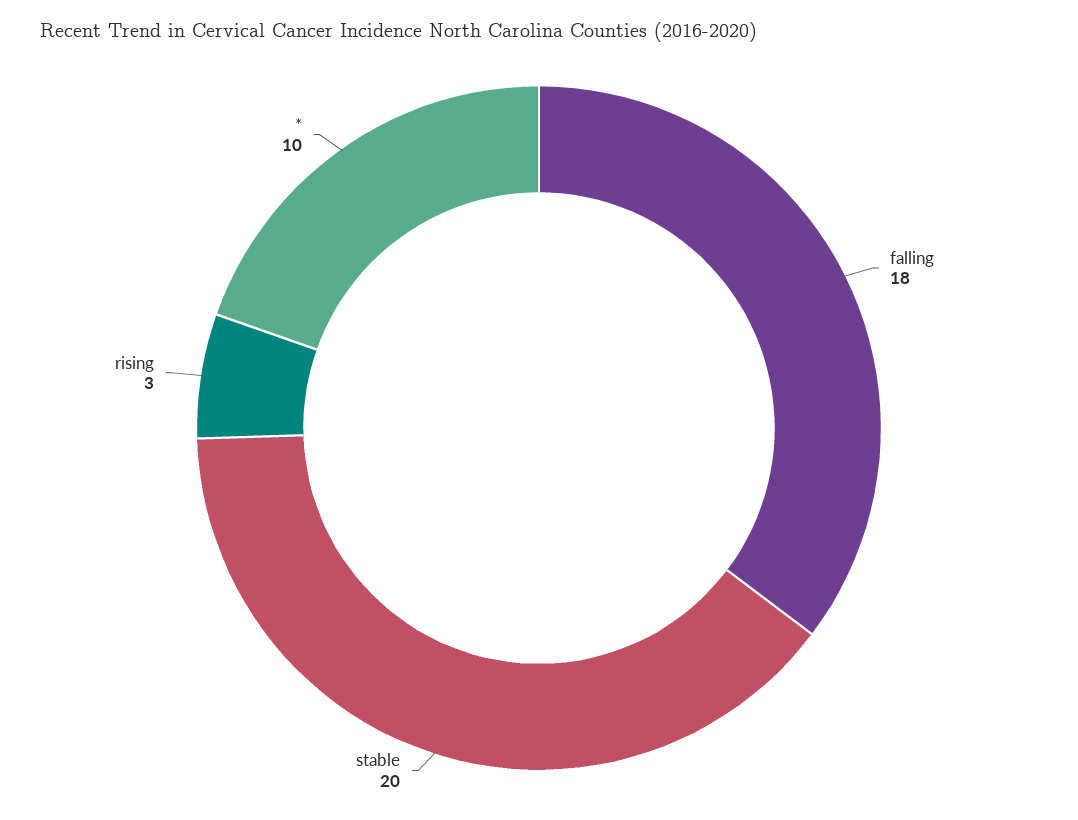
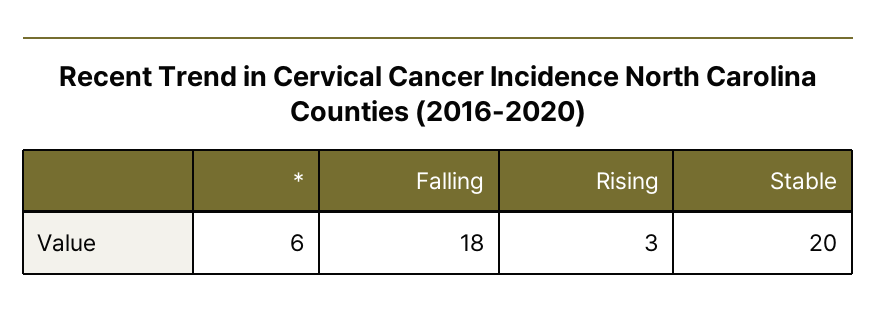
*: 10 -> 6

